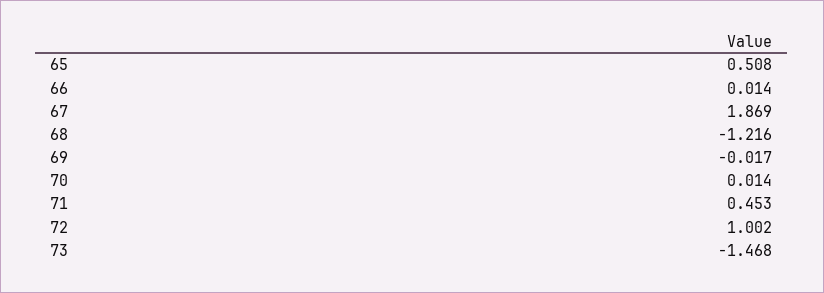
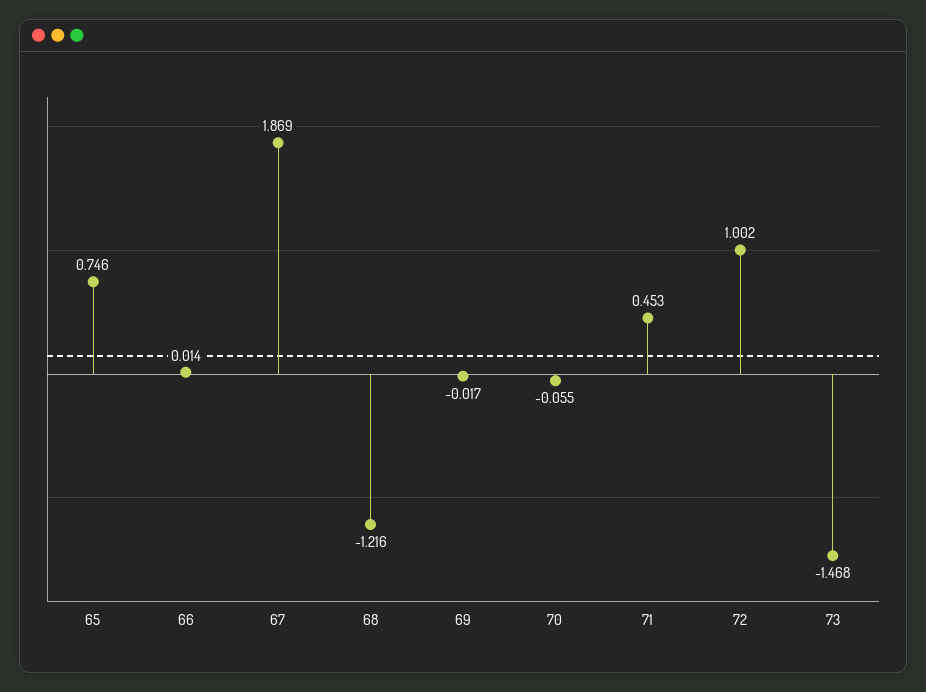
65: 0.508 -> 0.746
70: 0.014 -> -0.055

